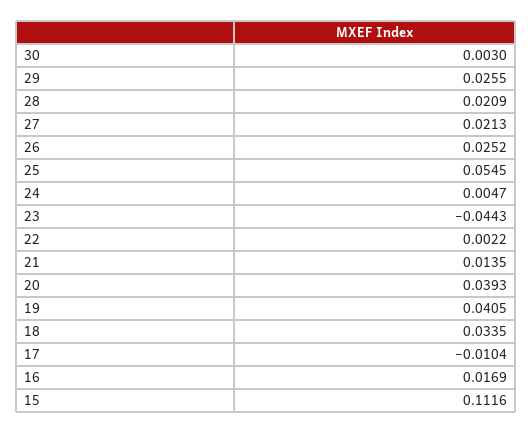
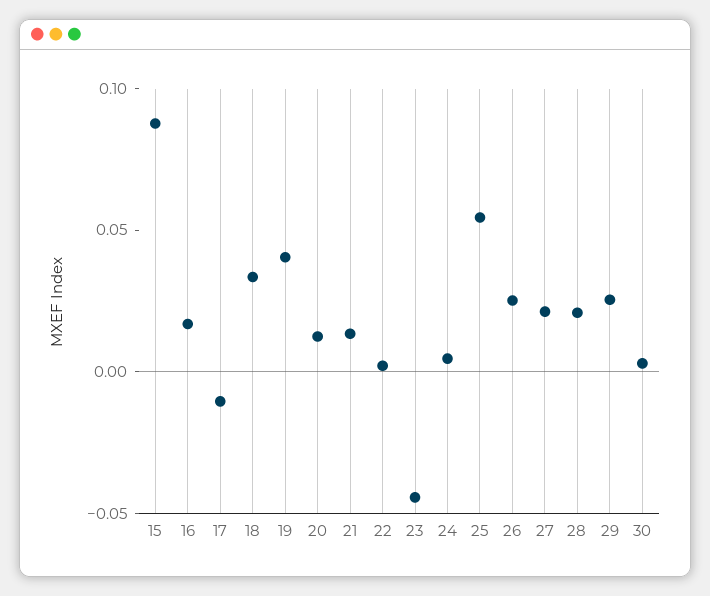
20: 0.0393 -> 0.01
15: 0.1116 -> 0.09

